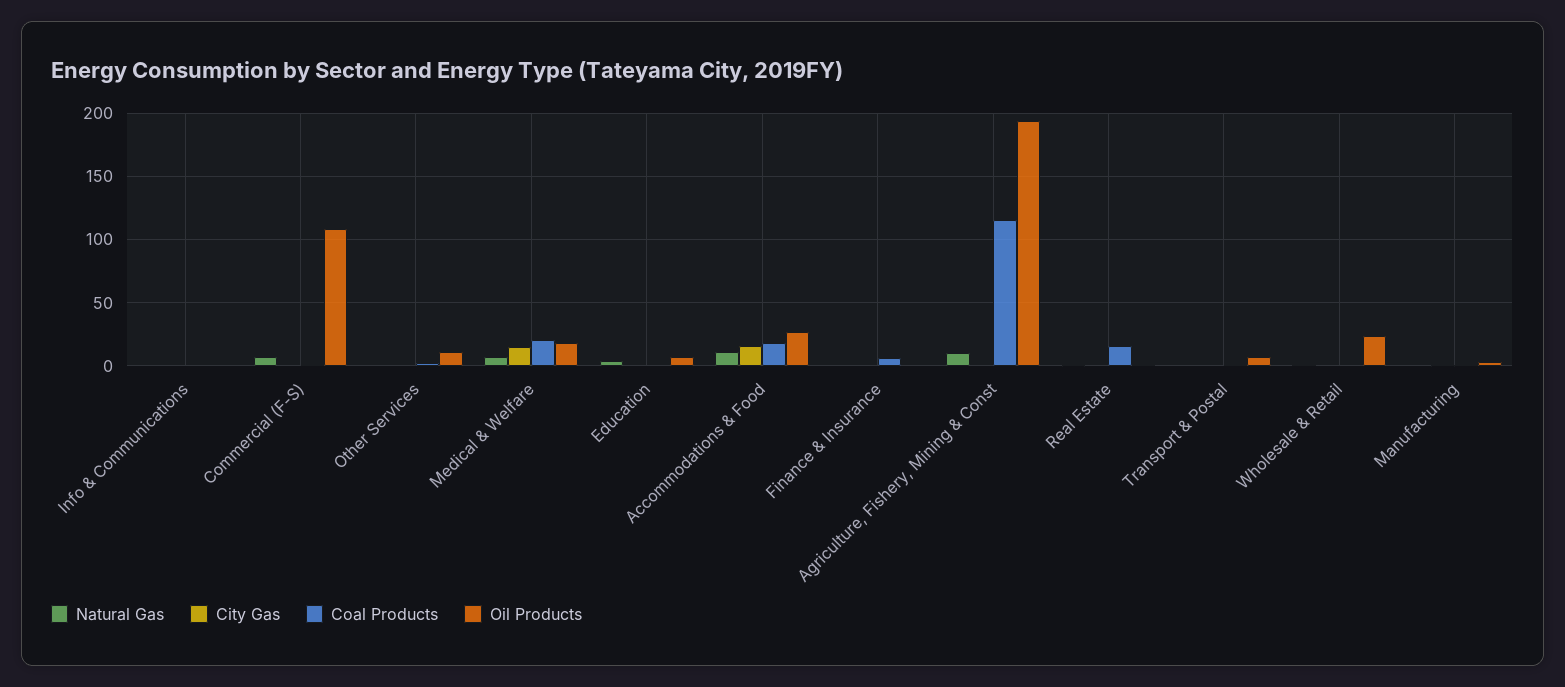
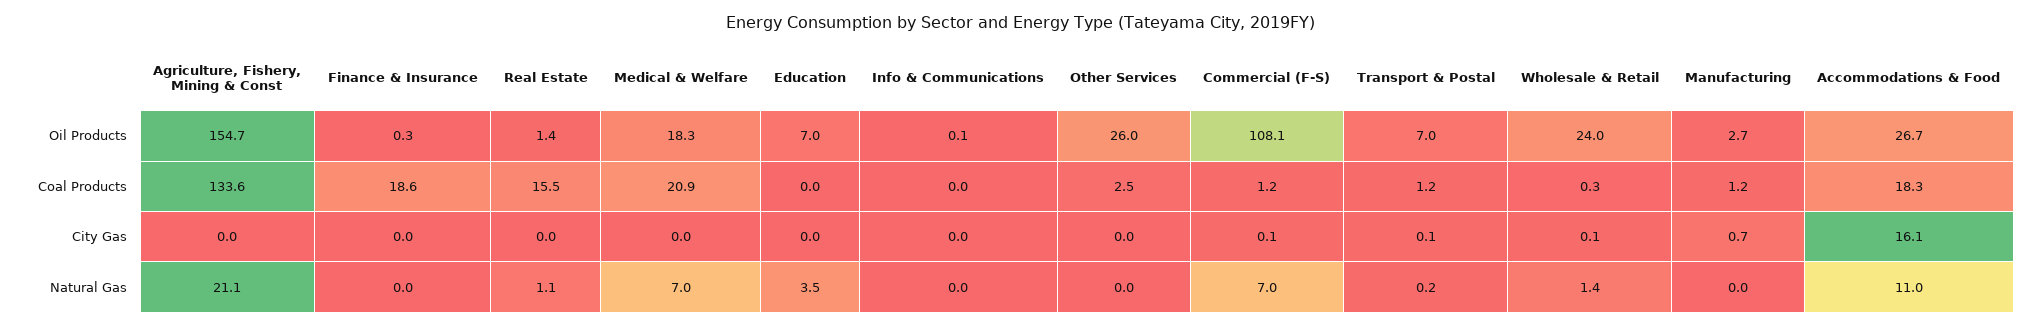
Oil Products, Other Services: 10 -> 26
City Gas, Medical & Welfare: 15 -> 0
Coal Products, Finance & Insurance: 5 -> 18.6
Natural Gas, Agriculture, Fishery, Mining & Const: 10 -> 21.1
Coal Products, Agriculture, Fishery, Mining & Const: 115 -> 133.6
Oil Products, Agriculture, Fishery, Mining & Const: 195 -> 154.7

